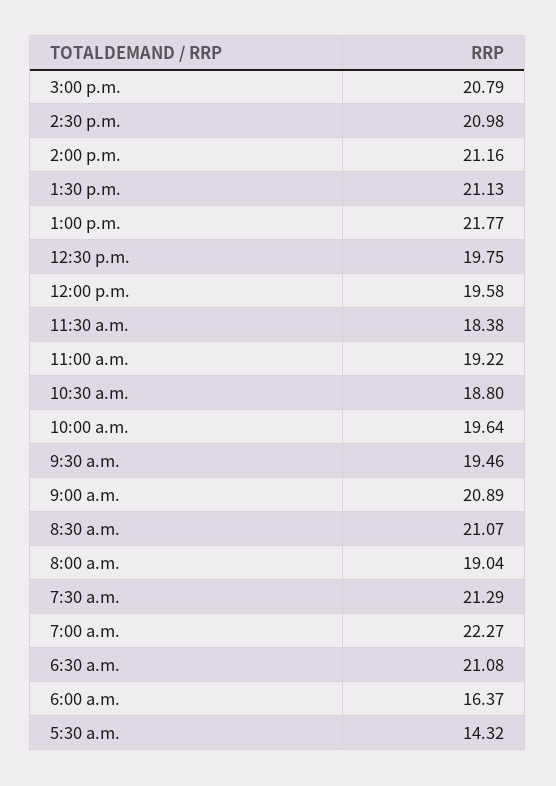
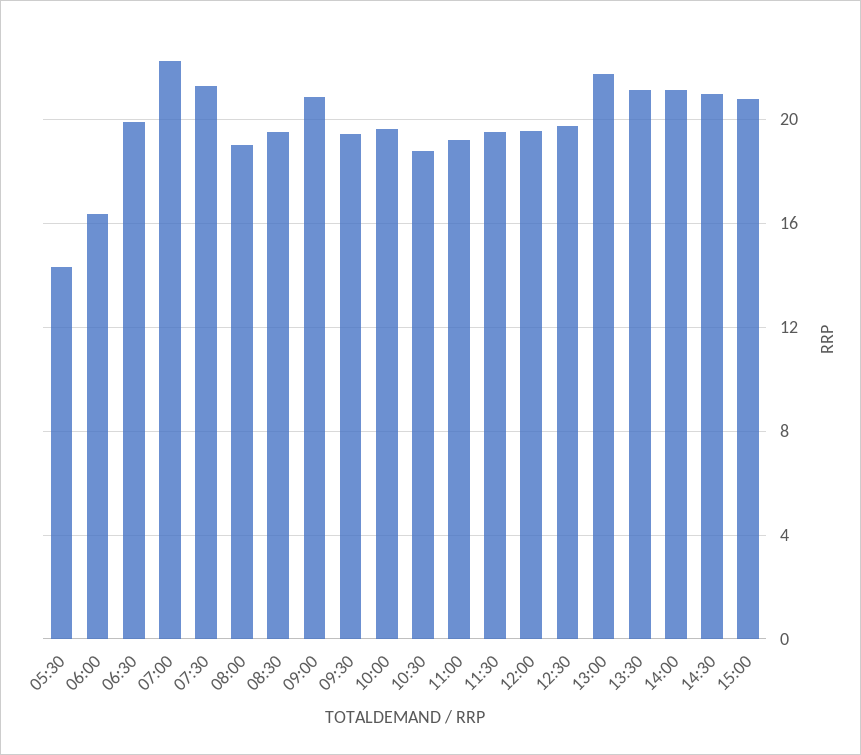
11:30 a.m.: 18.38 -> 19.5
8:30 a.m.: 21.07 -> 19.5
6:30 a.m.: 21.08 -> 20

